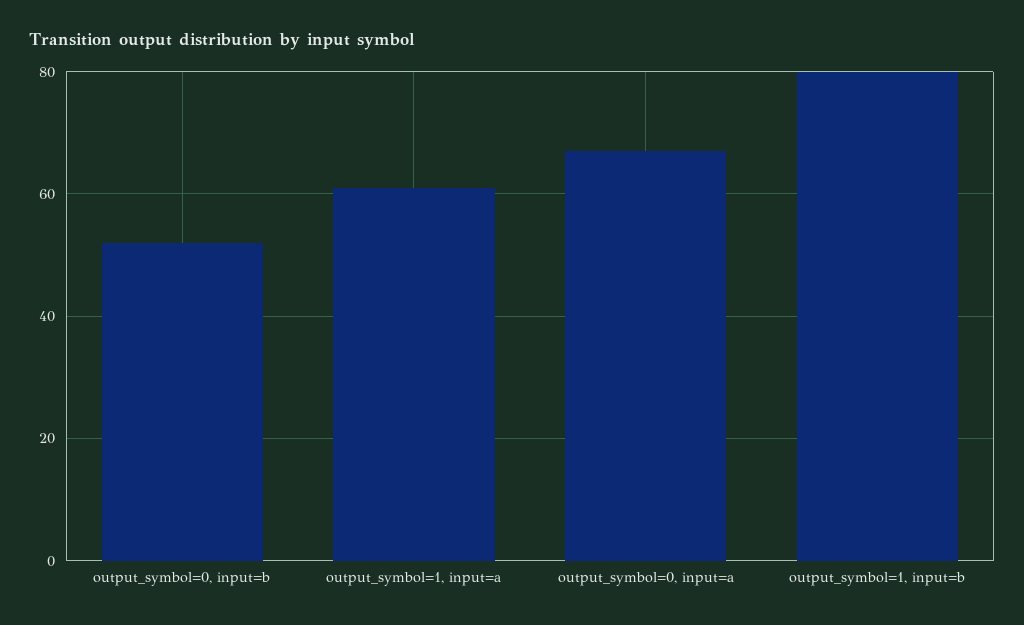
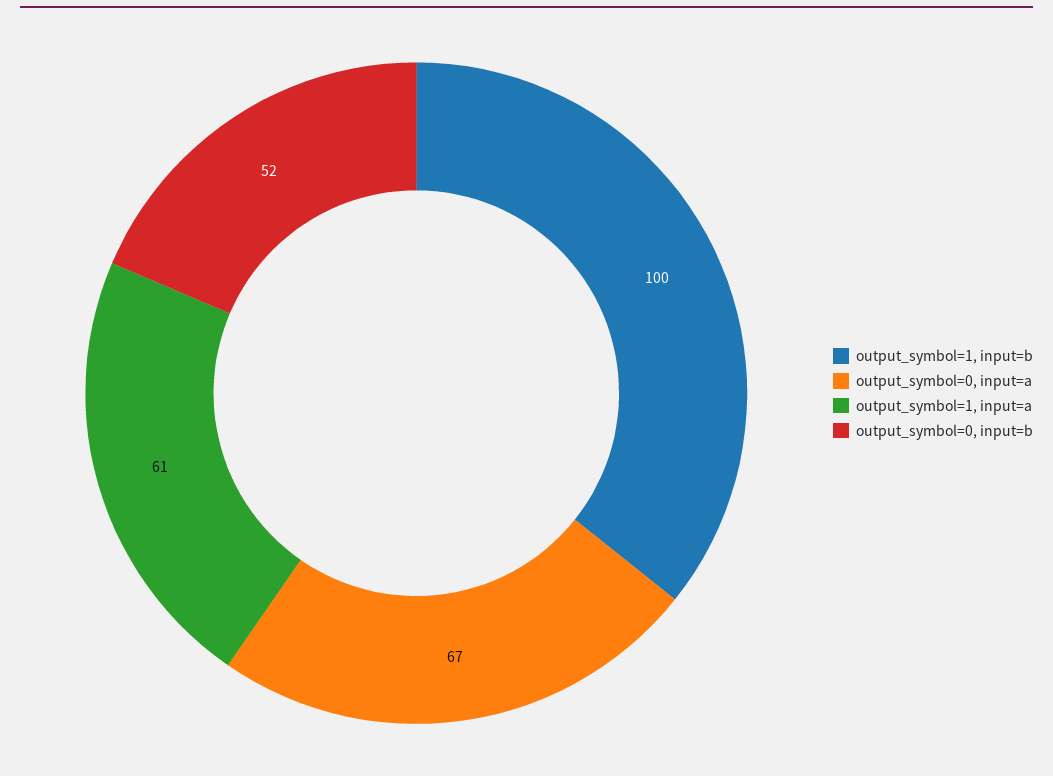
output_symbol=1, input=b: 80 -> 100

